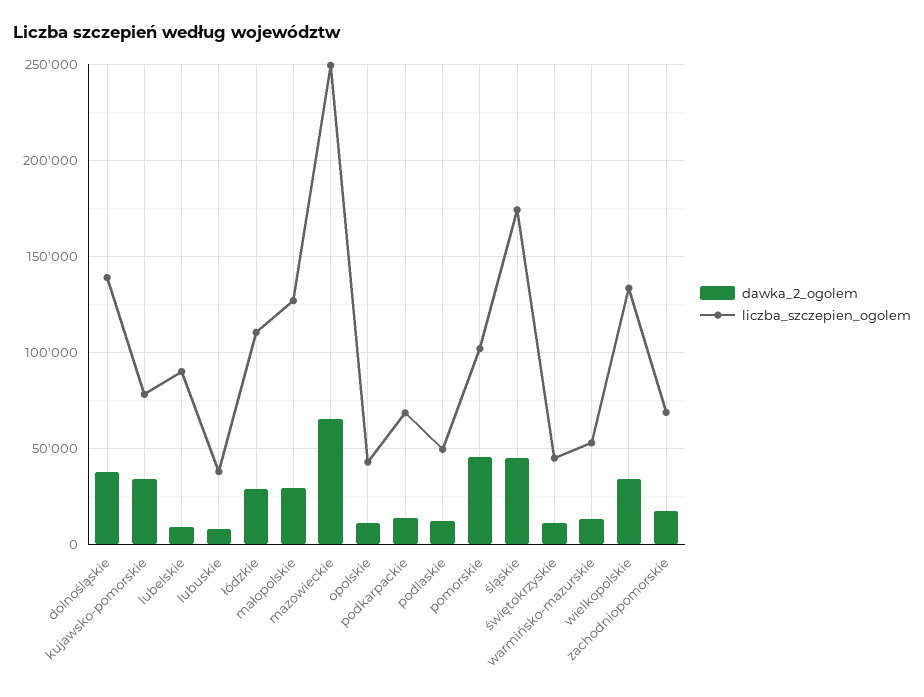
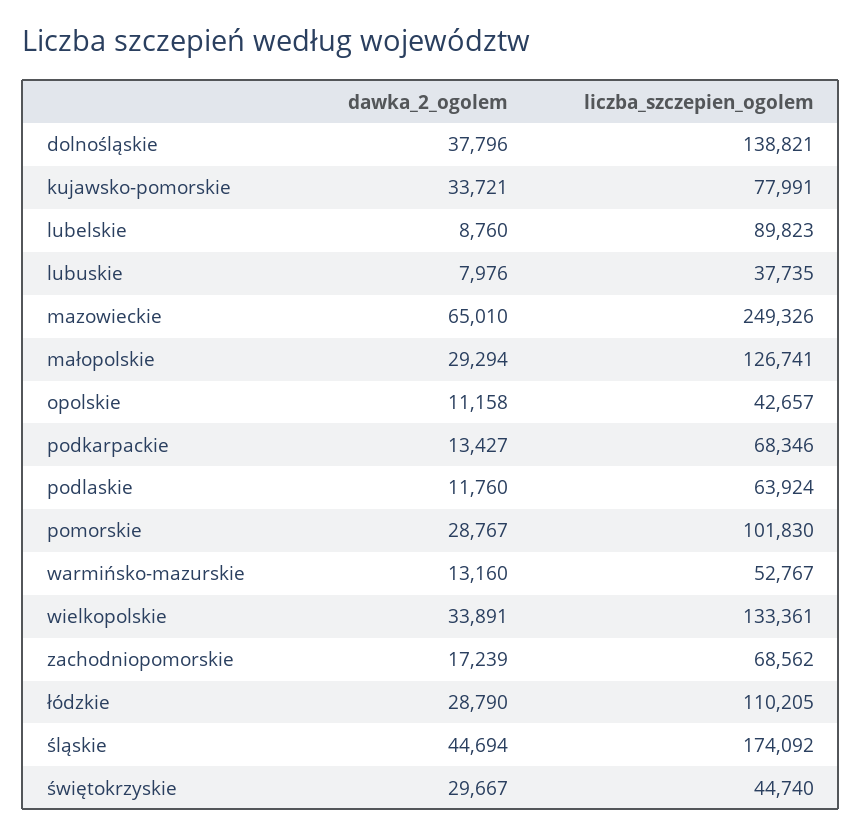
liczba_szczepien_ogolem, podlaskie: 50000 -> 63924
dawka_2_ogolem, pomorskie: 45000 -> 28767
dawka_2_ogolem, świętokrzyskie: 10000 -> 29667

